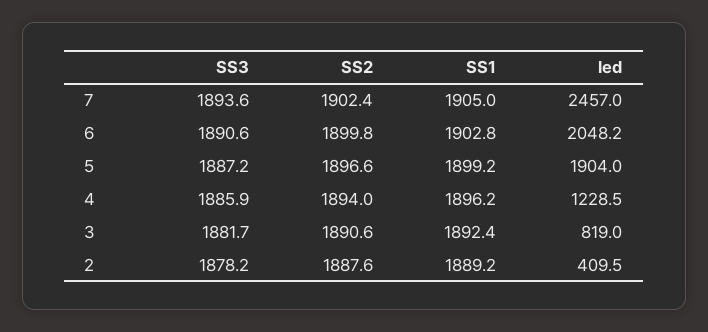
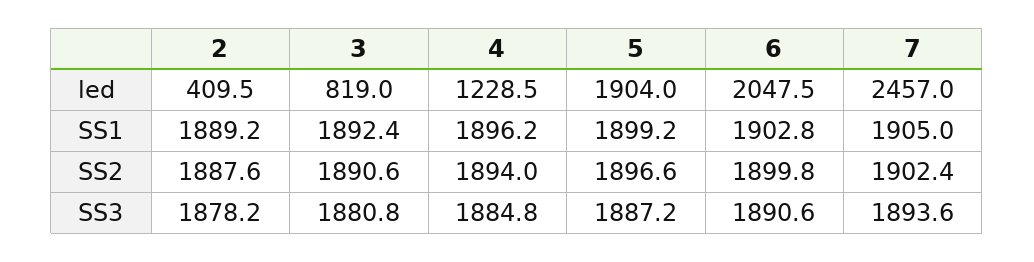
led, 6: 2048.2 -> 2047.5
SS3, 4: 1885.9 -> 1884.8
SS3, 3: 1881.7 -> 1880.8

